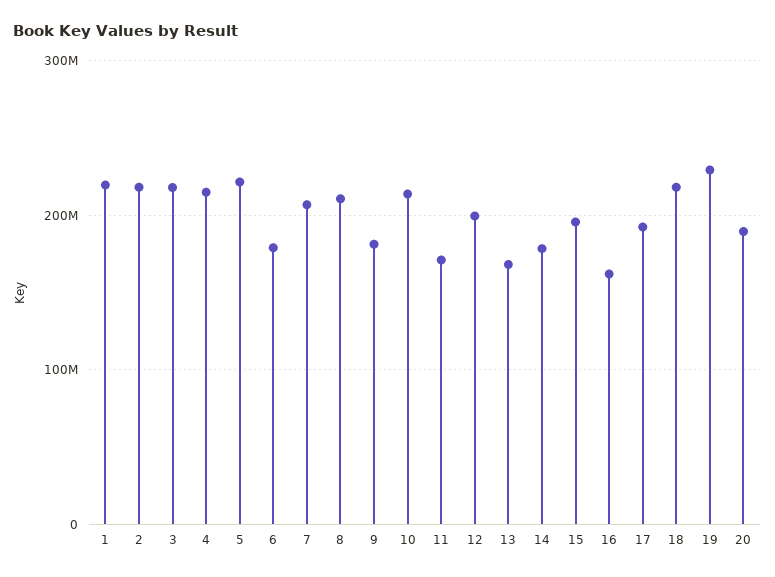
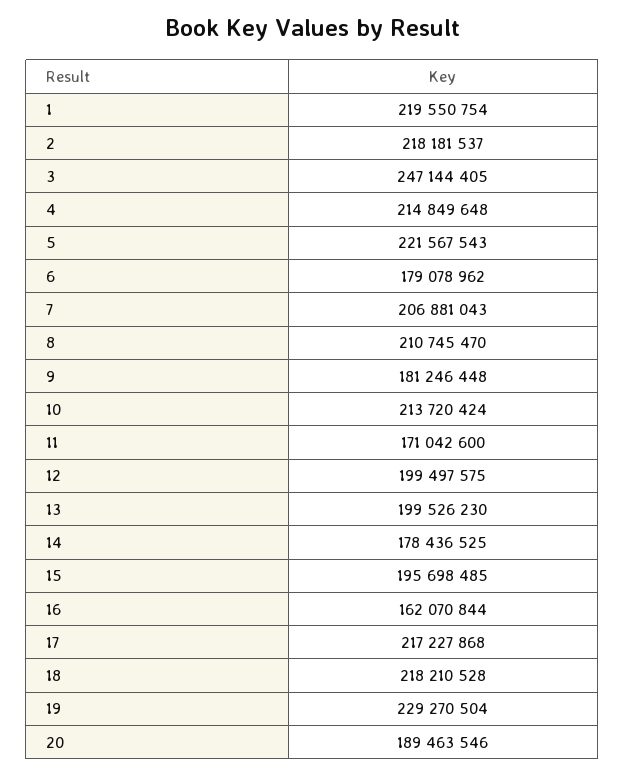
3: 220000000 -> 247144405
13: 170000000 -> 199526230
17: 190000000 -> 217227868

